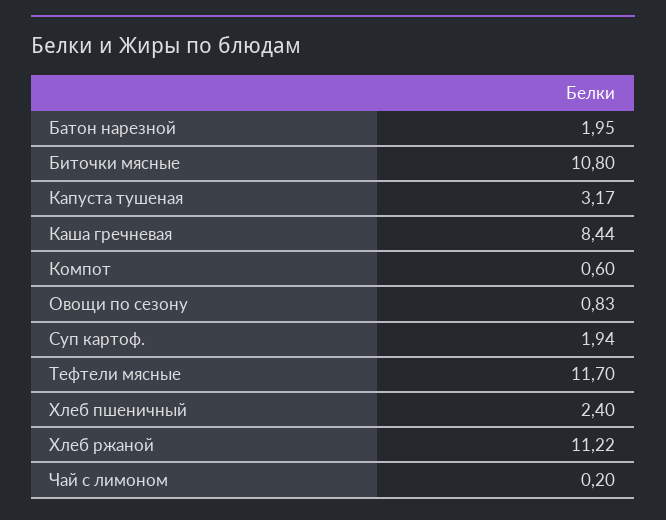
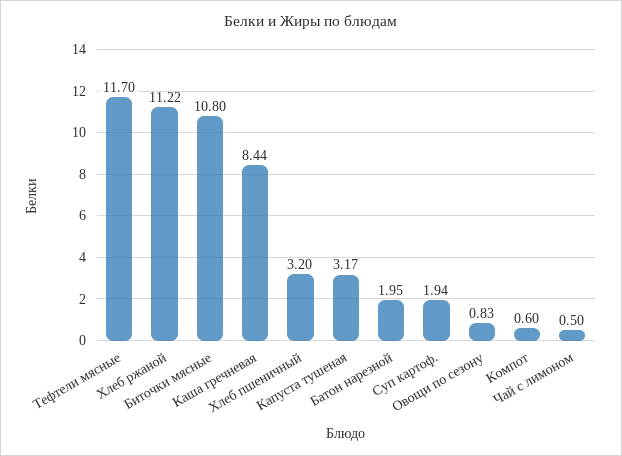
Хлеб пшеничный: 2.4 -> 3.2
Чай с лимоном: 0.2 -> 0.5

